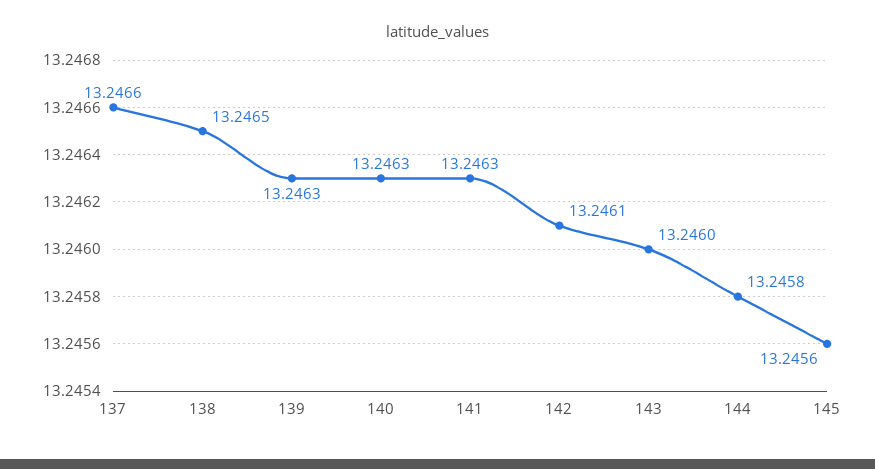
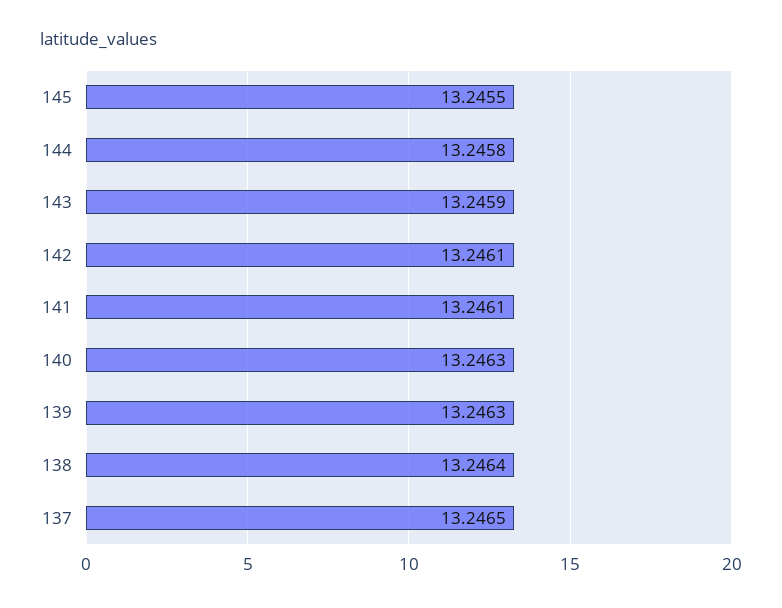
137: 13.2466 -> 13.2465
138: 13.2465 -> 13.2464
141: 13.2463 -> 13.2461
143: 13.246 -> 13.2459
145: 13.2456 -> 13.2455

